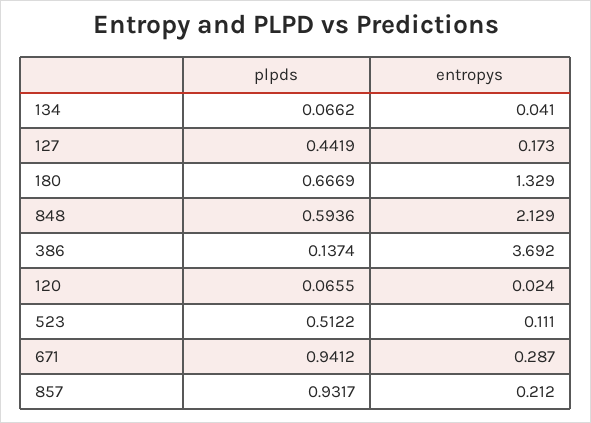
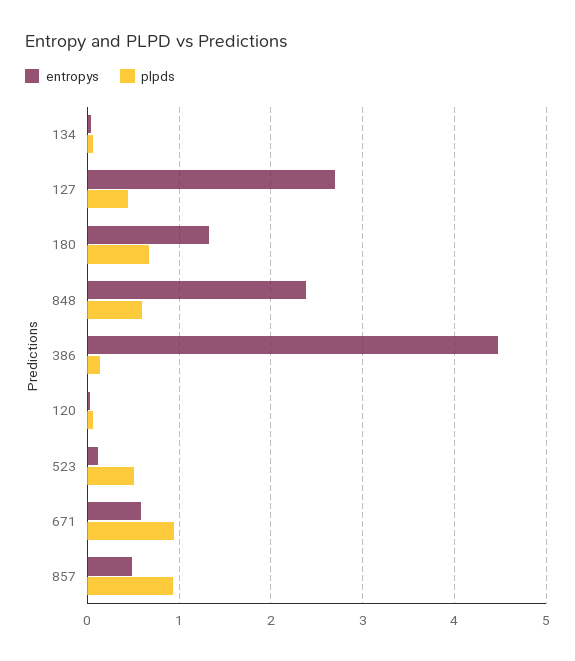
entropys, 127: 0.173 -> 2.7
entropys, 848: 2.129 -> 2.4
entropys, 386: 3.692 -> 4.5
entropys, 671: 0.287 -> 0.6
entropys, 857: 0.212 -> 0.5

